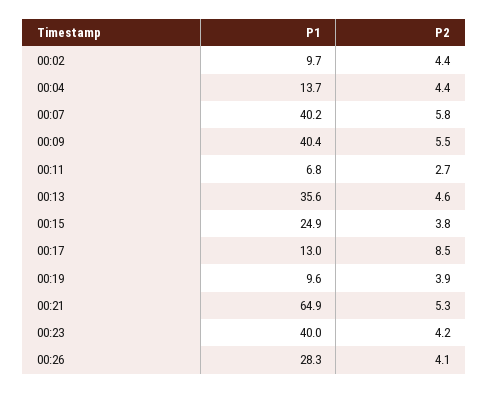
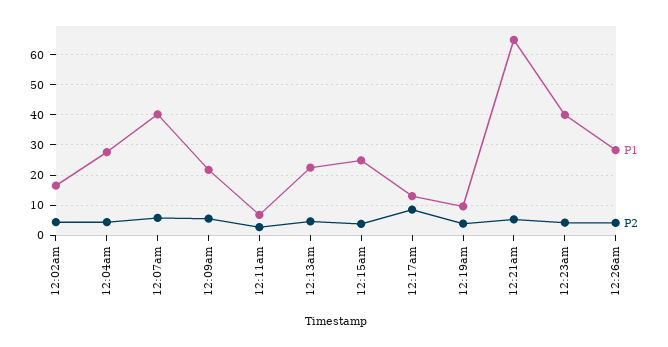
P1, 00:02: 9.7 -> 16
P1, 00:04: 13.7 -> 28
P1, 00:09: 40.4 -> 22
P1, 00:13: 35.6 -> 22

